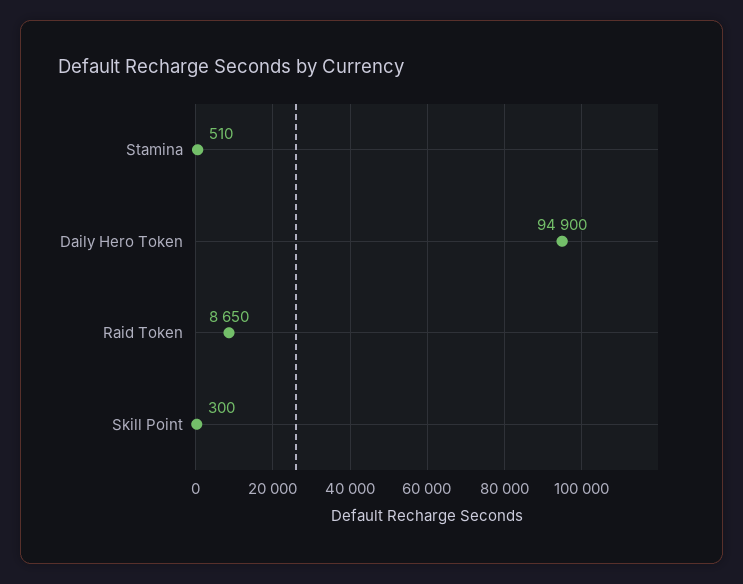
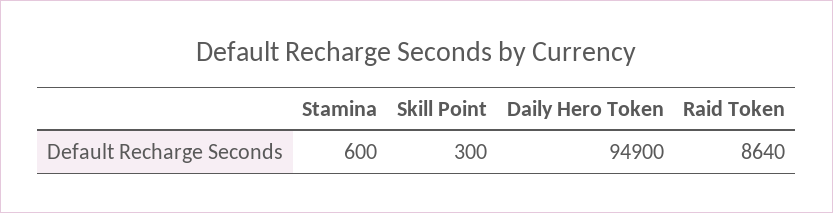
Stamina: 510 -> 600
Raid Token: 8650 -> 8640

